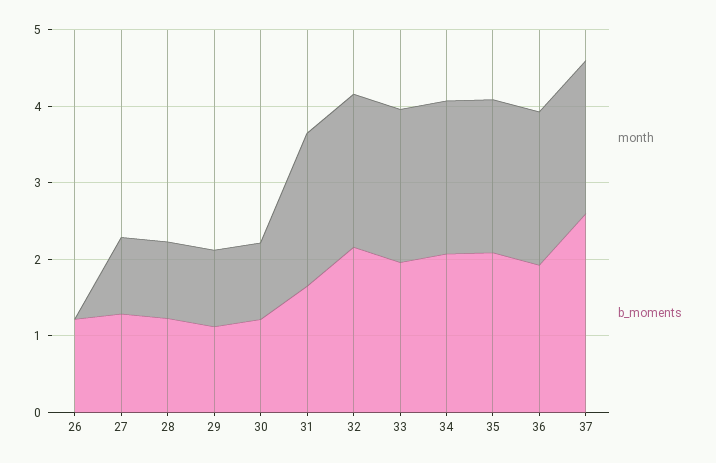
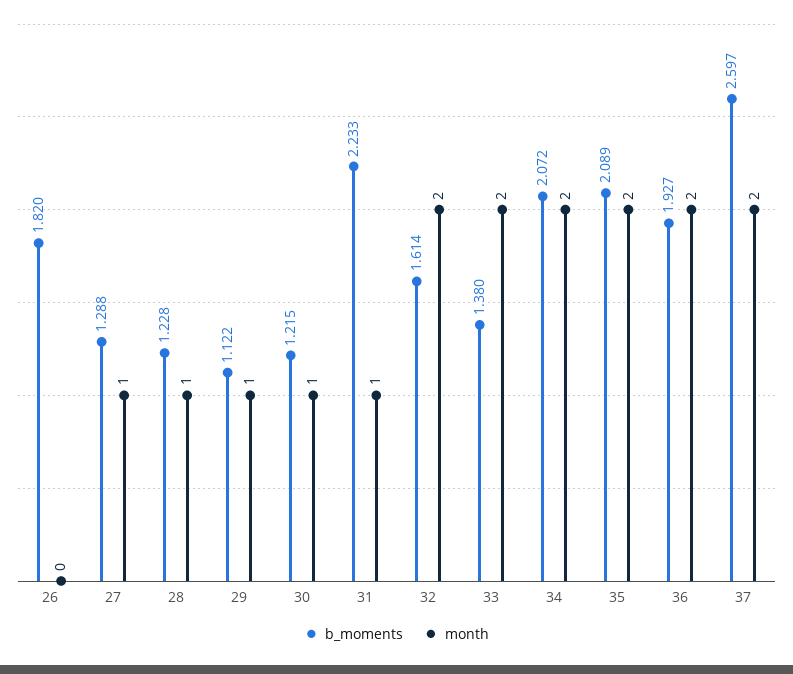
b_moments, 26: 1.2 -> 1.82
month, 31: 2 -> 1
b_moments, 31: 1.6 -> 2.233
b_moments, 32: 2.2 -> 1.614
b_moments, 33: 2 -> 1.38

